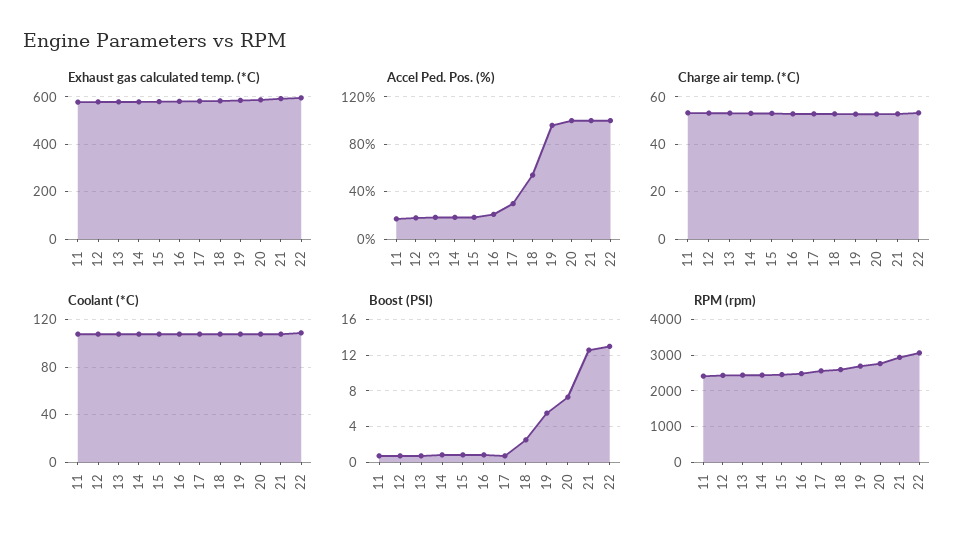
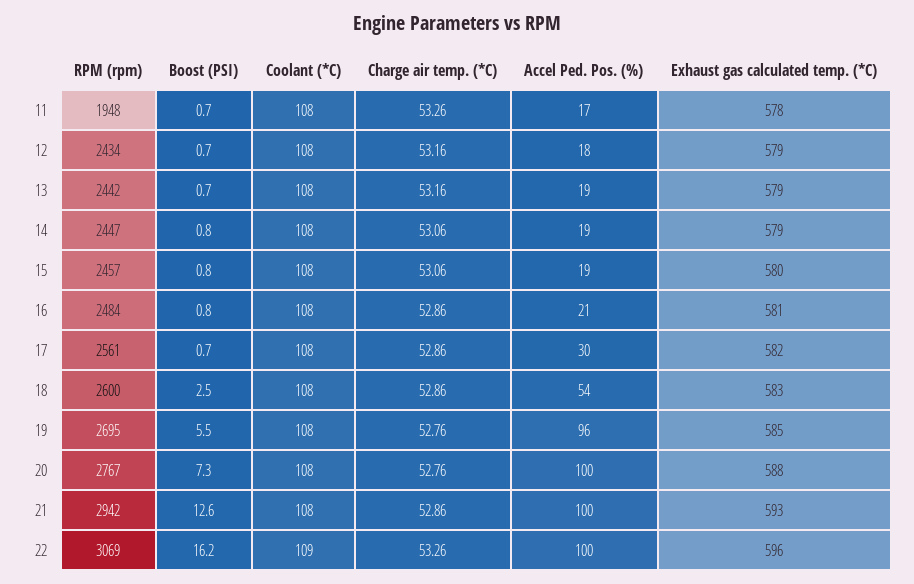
Boost (PSI), 22: 13 -> 16.2
RPM (rpm), 11: 2400 -> 1948

